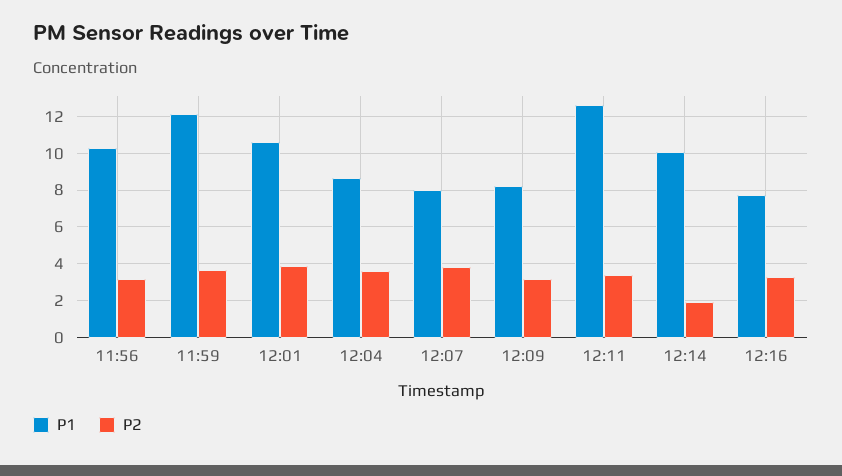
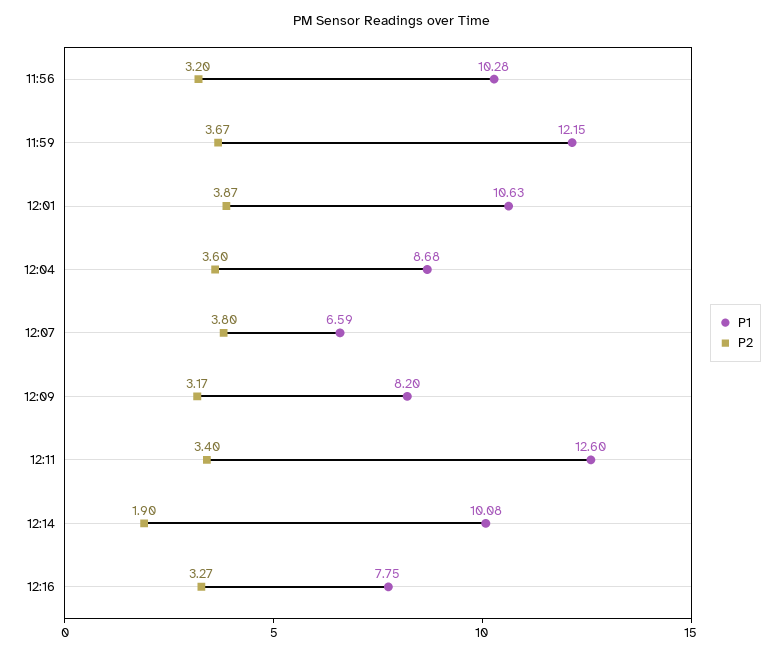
P1, 12:07: 8 -> 6.59

